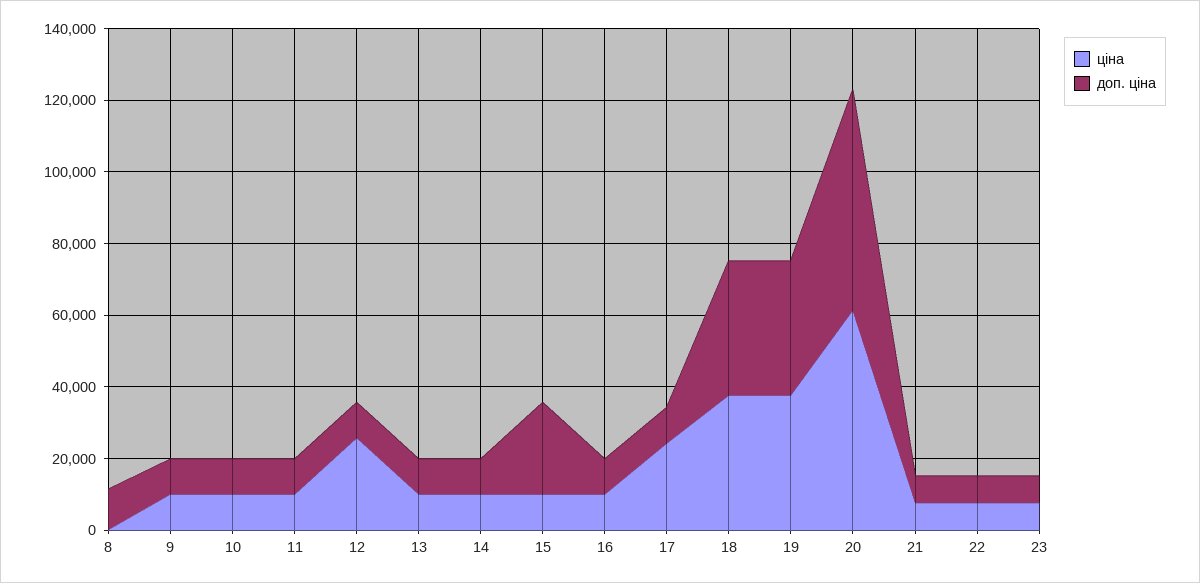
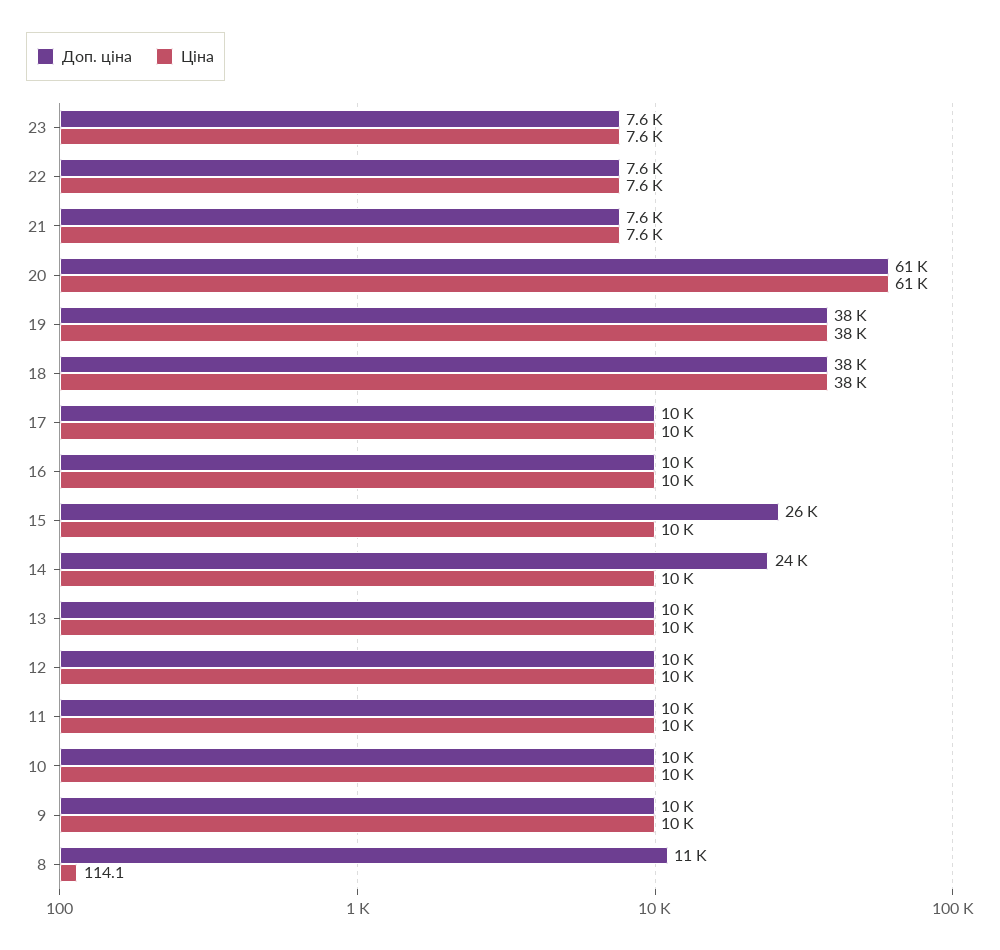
ціна, 12: 25000 -> 10000
доп. ціна, 14: 10000 -> 24000
ціна, 17: 25000 -> 10000

